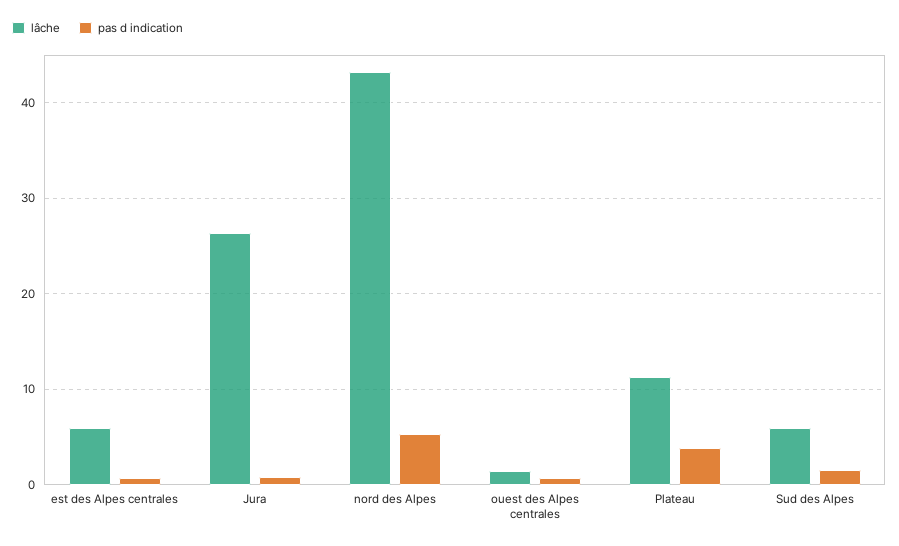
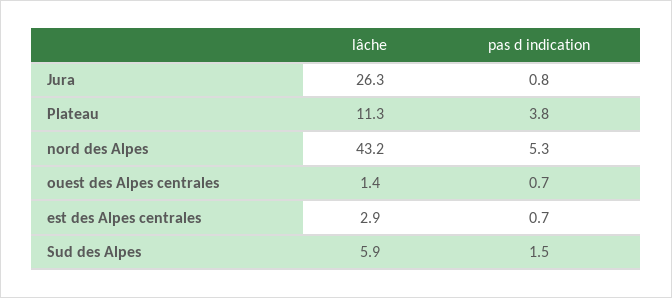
lâche, est des Alpes centrales: 6 -> 2.9

